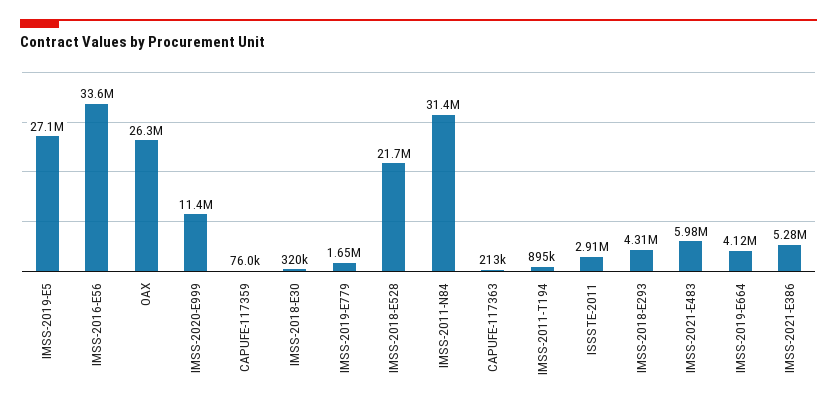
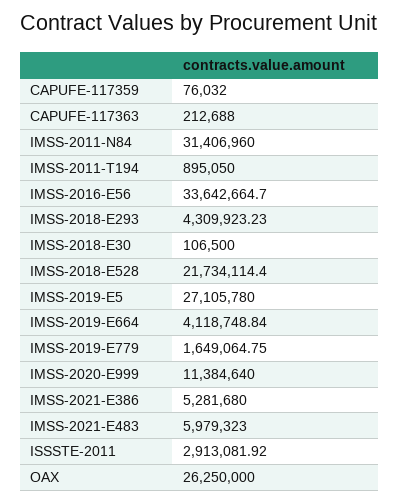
IMSS-2018-E30: 320000 -> 106500

